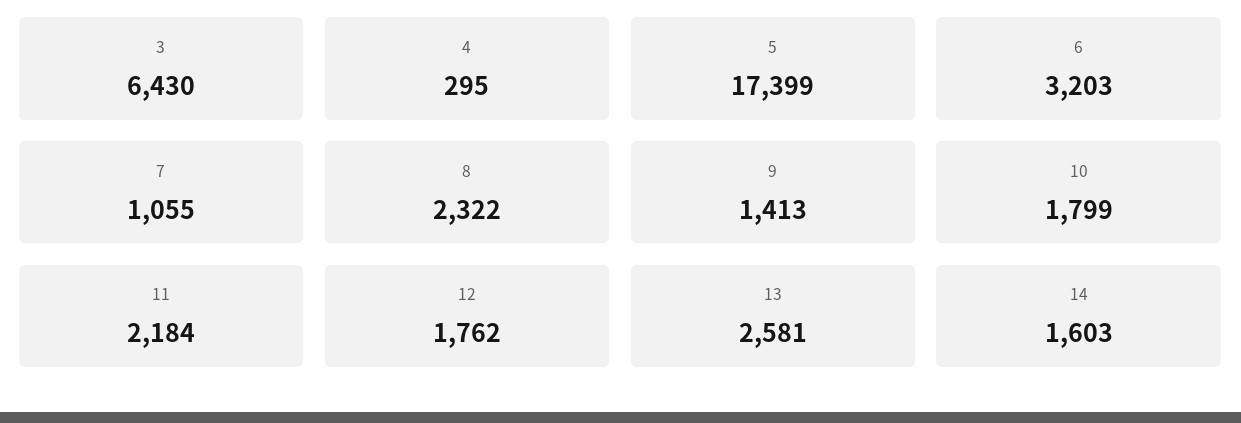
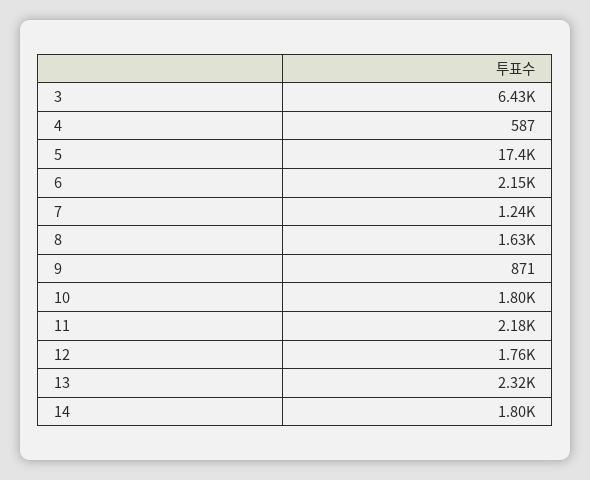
4: 295 -> 587
6: 3203 -> 2150
7: 1055 -> 1240
8: 2322 -> 1630
9: 1413 -> 871
13: 2581 -> 2320
14: 1603 -> 1800

